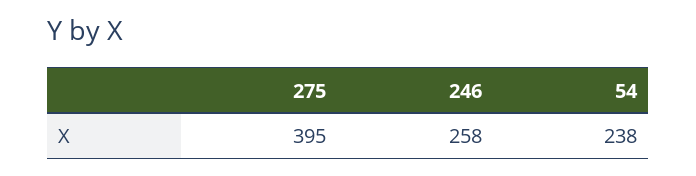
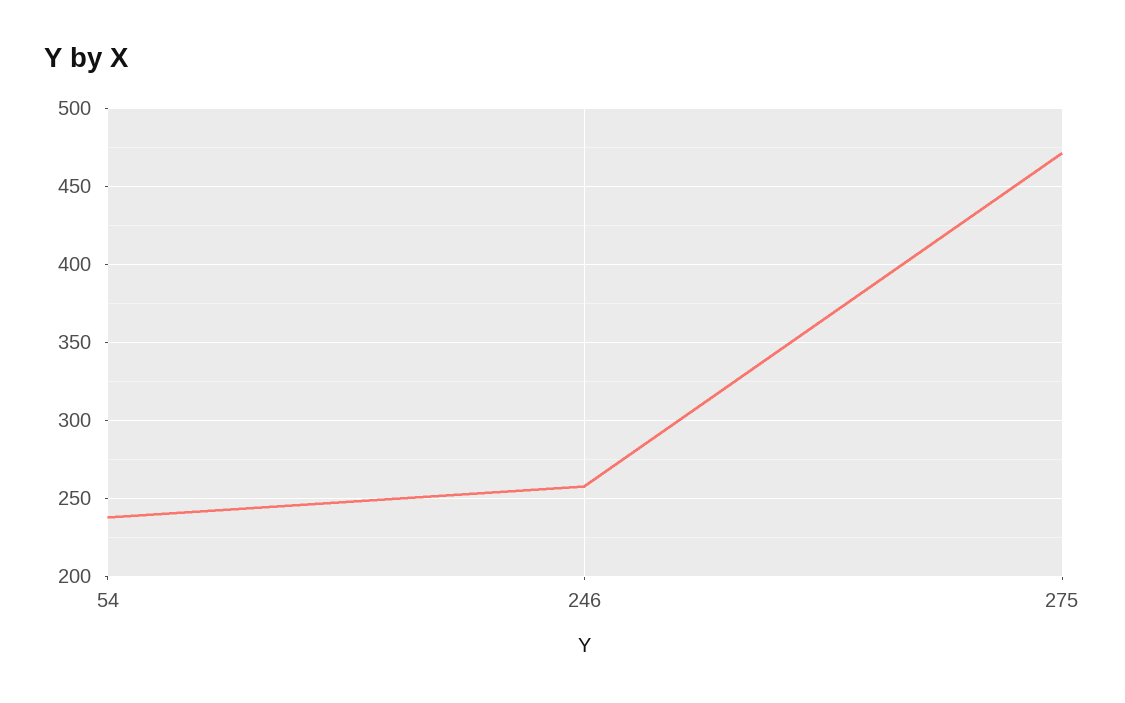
275: 395 -> 470

